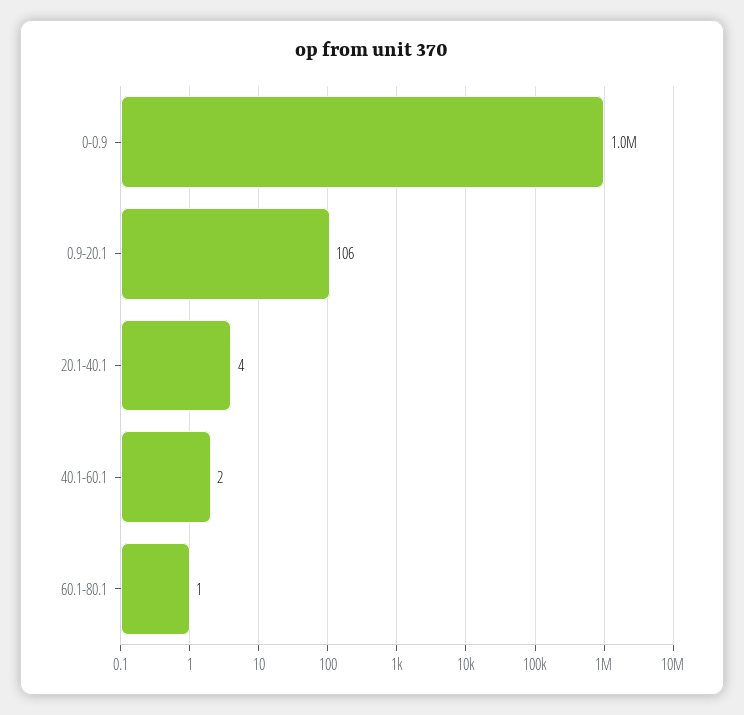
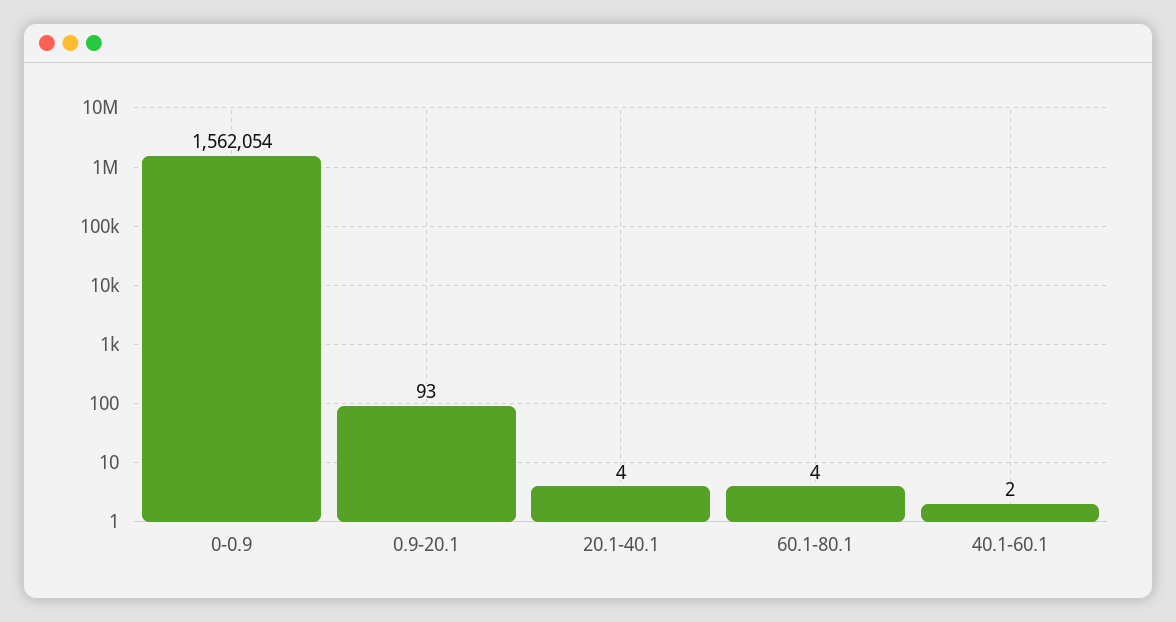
0-0.9: 1000000 -> 1562054
0.9-20.1: 106 -> 93
60.1-80.1: 1 -> 4

